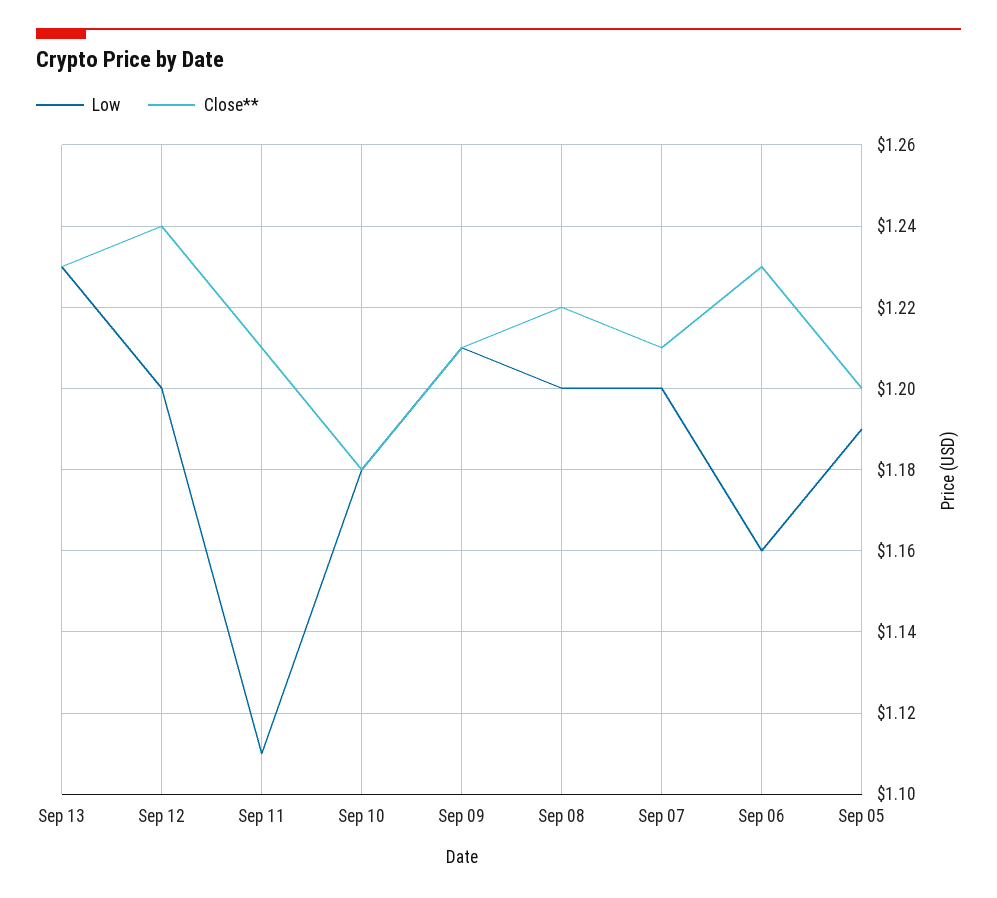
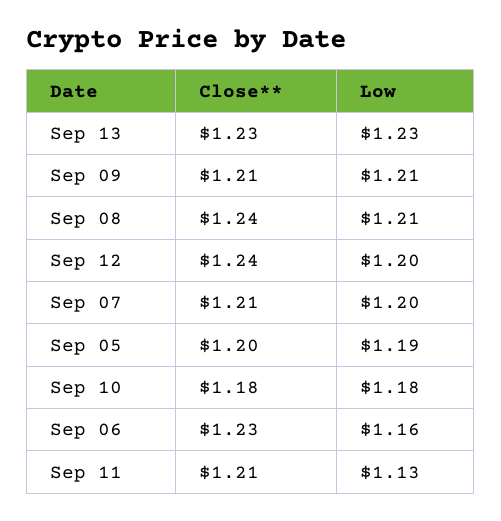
Low, Sep 11: 1.11 -> 1.13
Low, Sep 08: 1.2 -> 1.21
Close**, Sep 08: 1.22 -> 1.24

